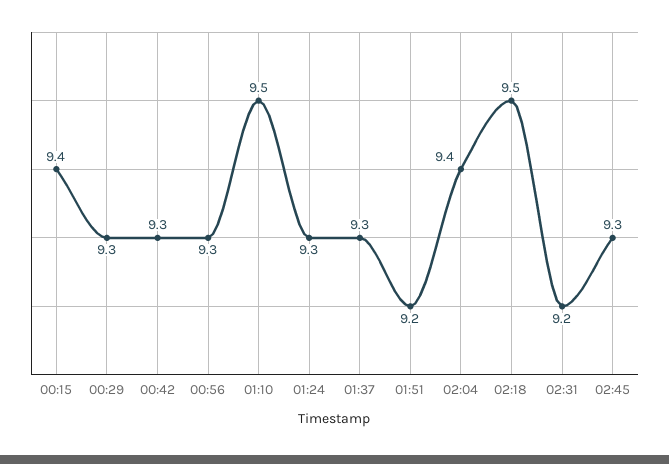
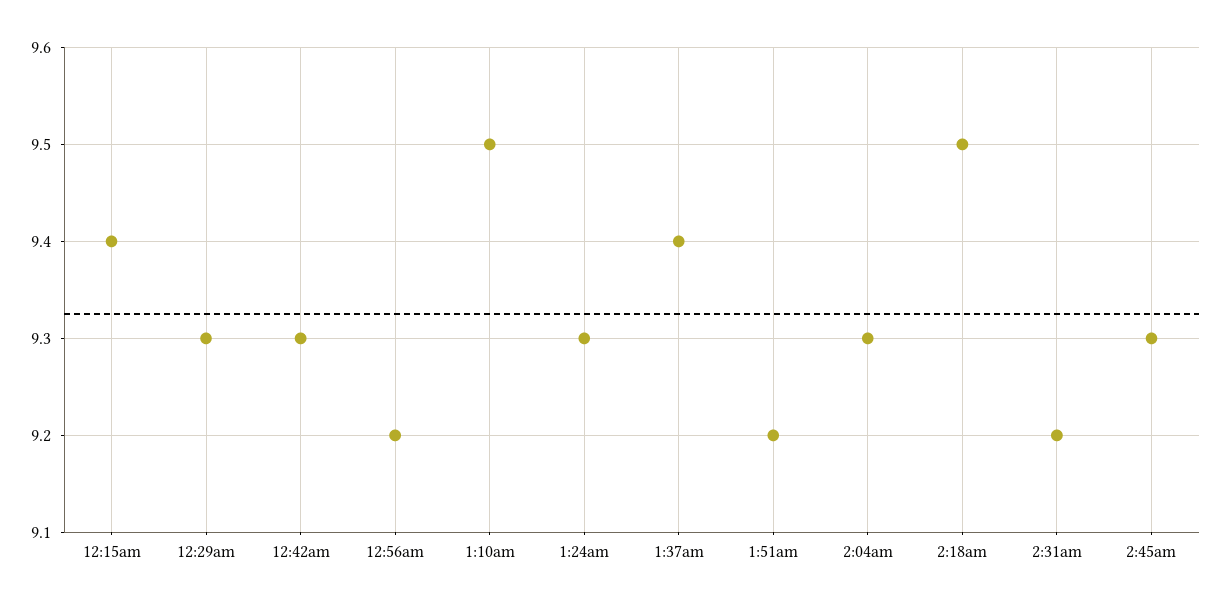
00:56: 9.3 -> 9.2
01:37: 9.3 -> 9.4
02:04: 9.4 -> 9.3

